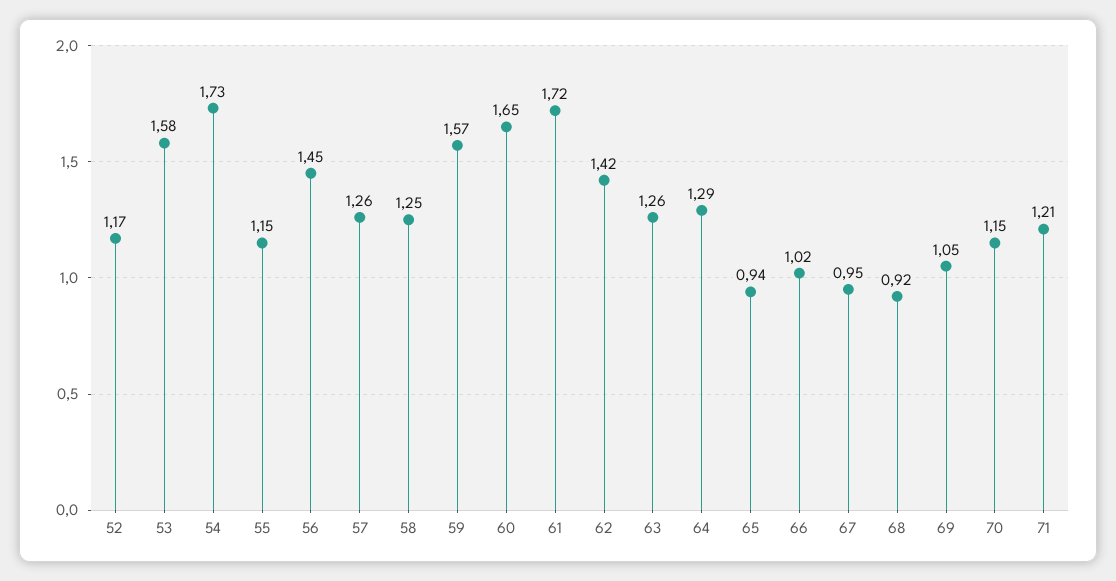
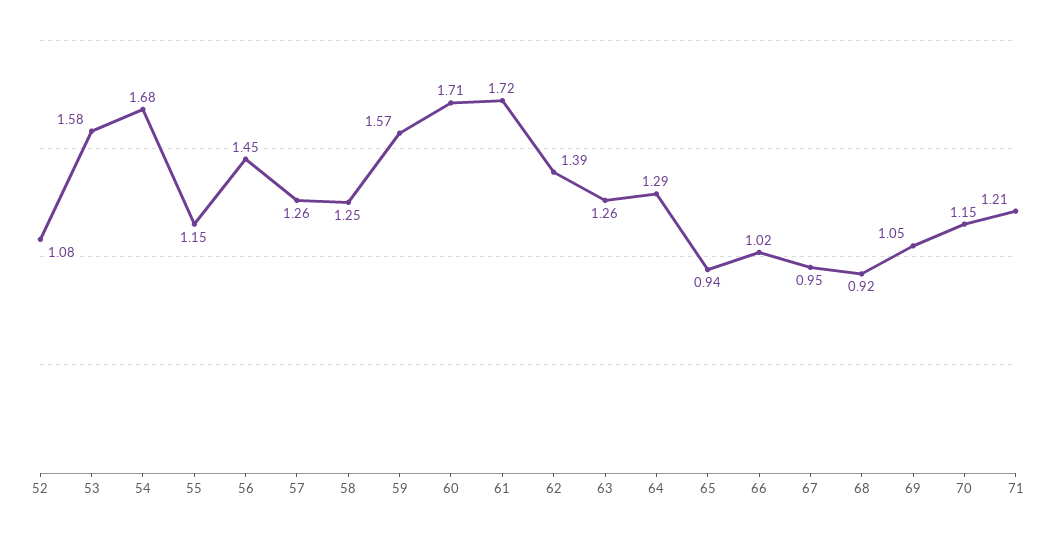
52: 1.17 -> 1.08
54: 1.73 -> 1.68
60: 1.65 -> 1.71
62: 1.42 -> 1.39

